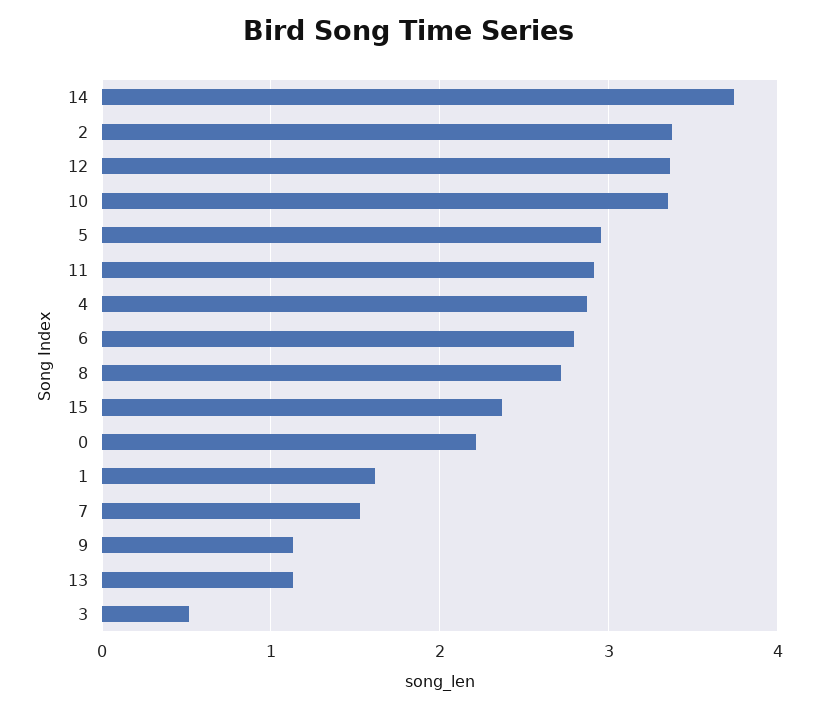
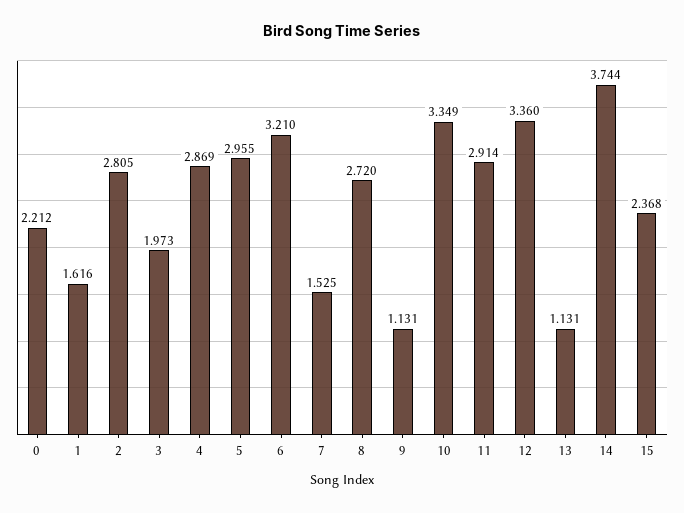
2: 3.4 -> 2.805
6: 2.8 -> 3.21
3: 0.5 -> 1.973

